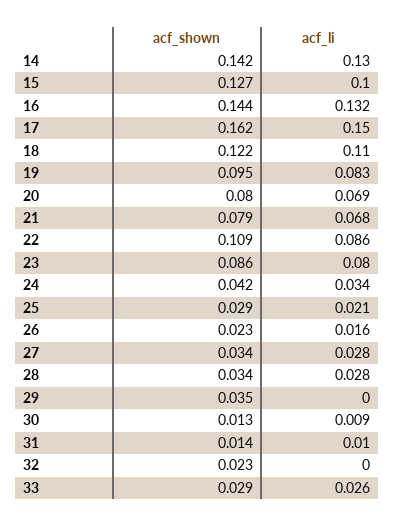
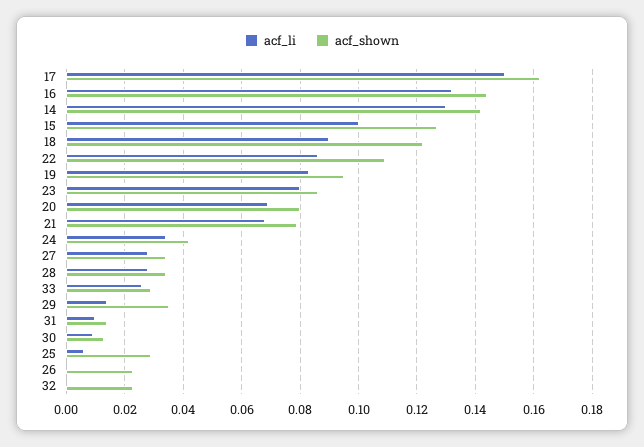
acf_li, 18: 0.11 -> 0.09
acf_li, 25: 0.021 -> 0.005
acf_li, 26: 0.016 -> 0
acf_li, 29: 0 -> 0.015

